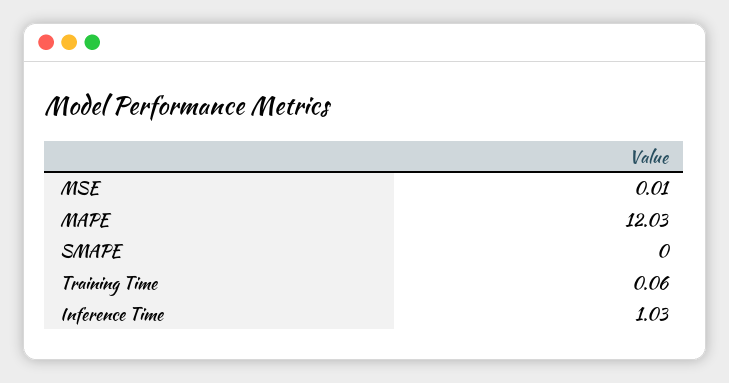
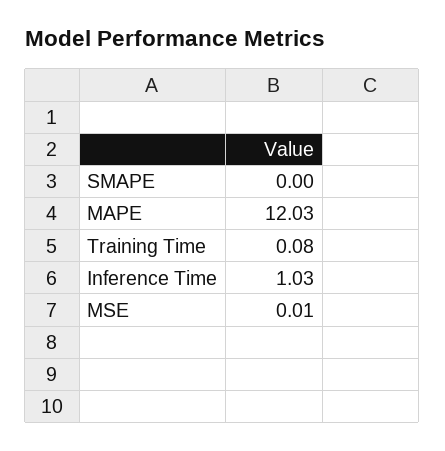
Training Time: 0.06 -> 0.08

